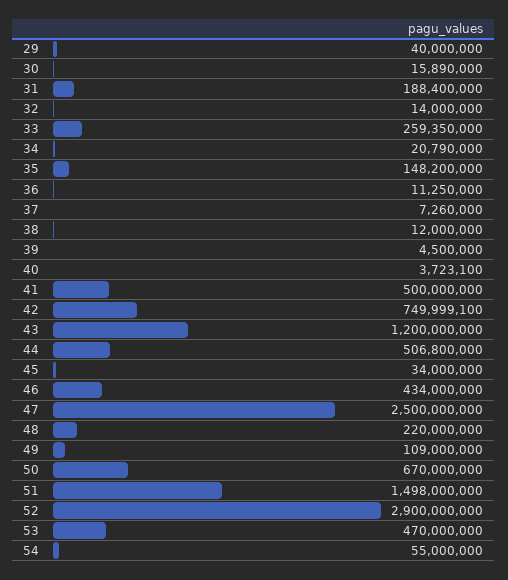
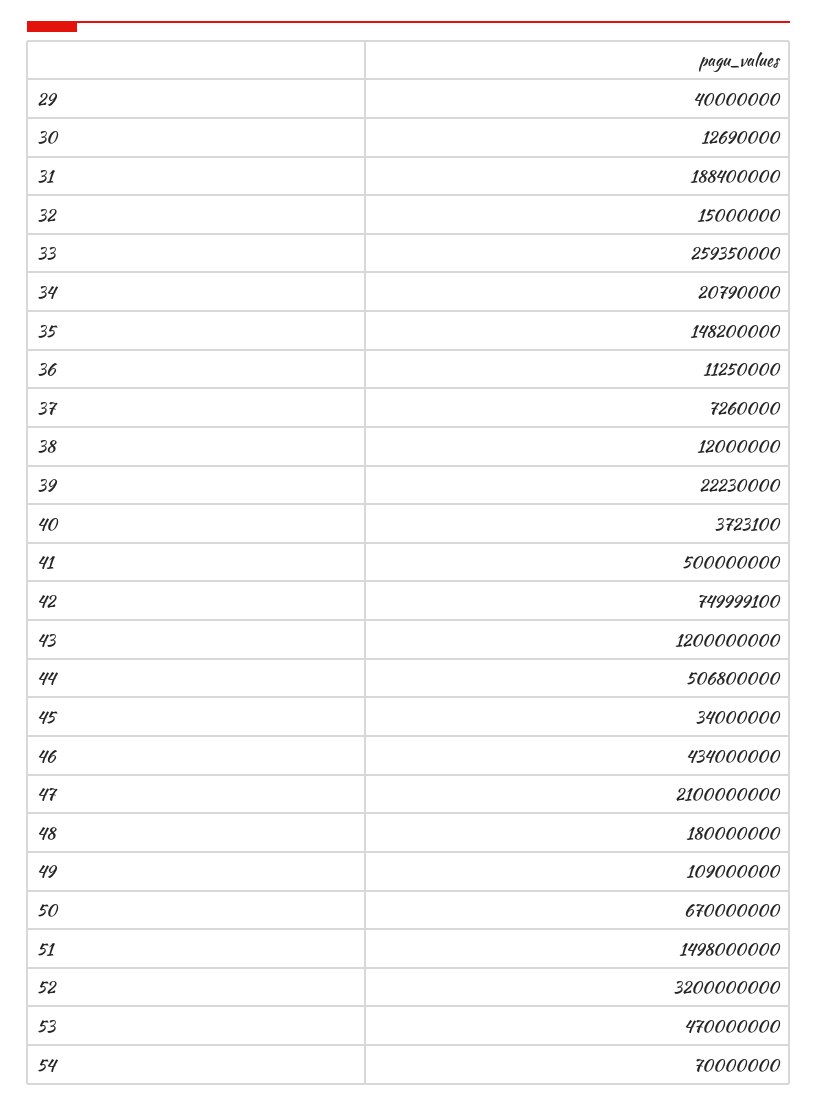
30: 15890000 -> 12690000
32: 14000000 -> 15000000
39: 4500000 -> 22230000
47: 2500000000 -> 2100000000
48: 220000000 -> 180000000
52: 2900000000 -> 3200000000
54: 55000000 -> 70000000

